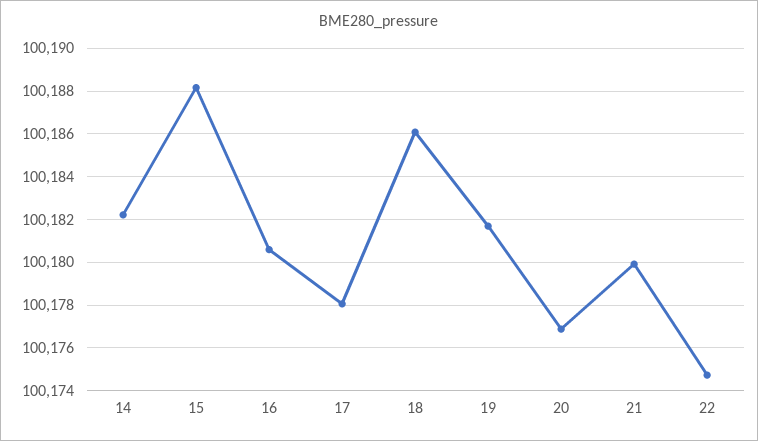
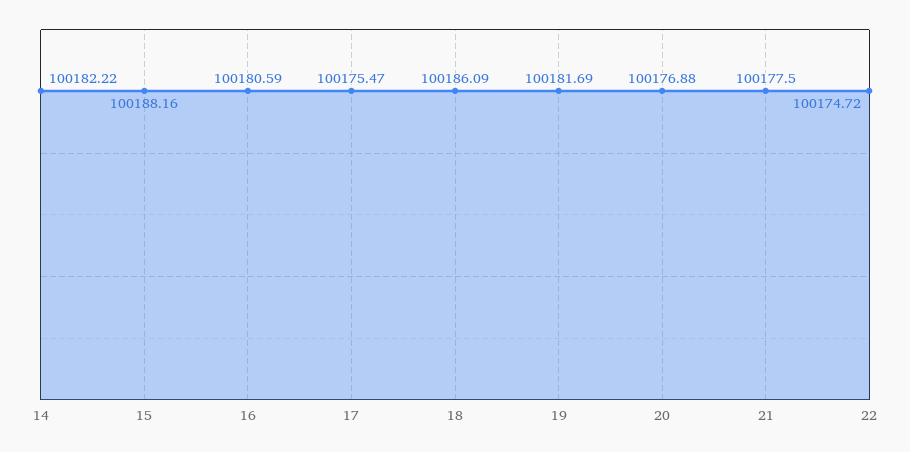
17: 100178 -> 100175.47
21: 100180 -> 100177.5

